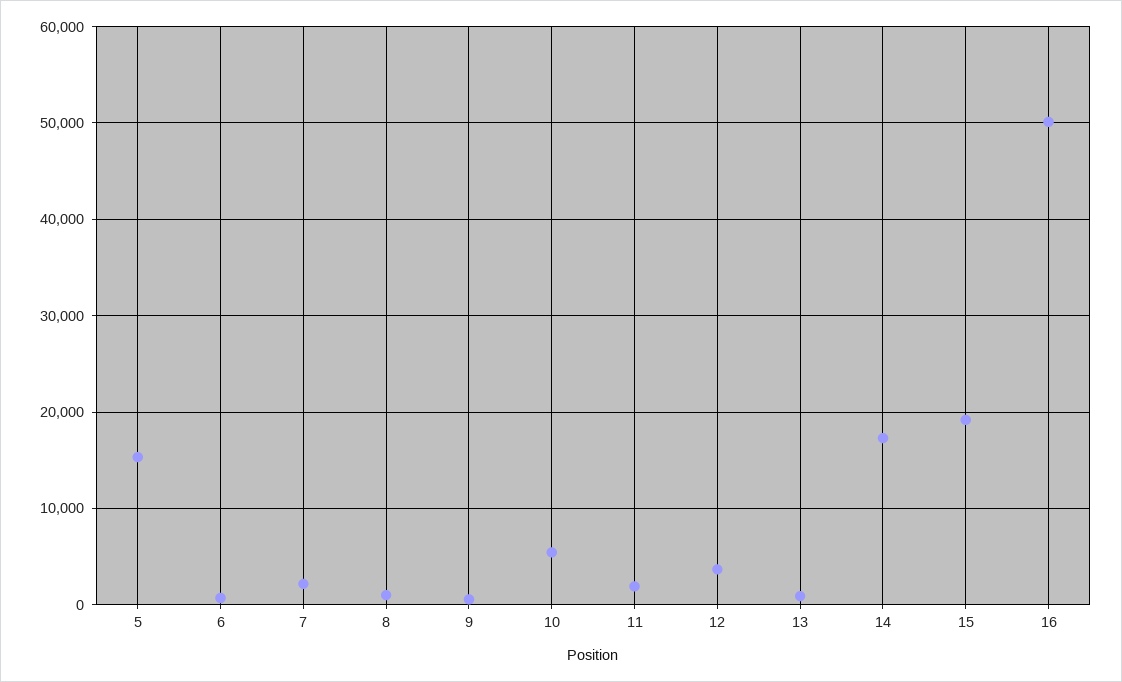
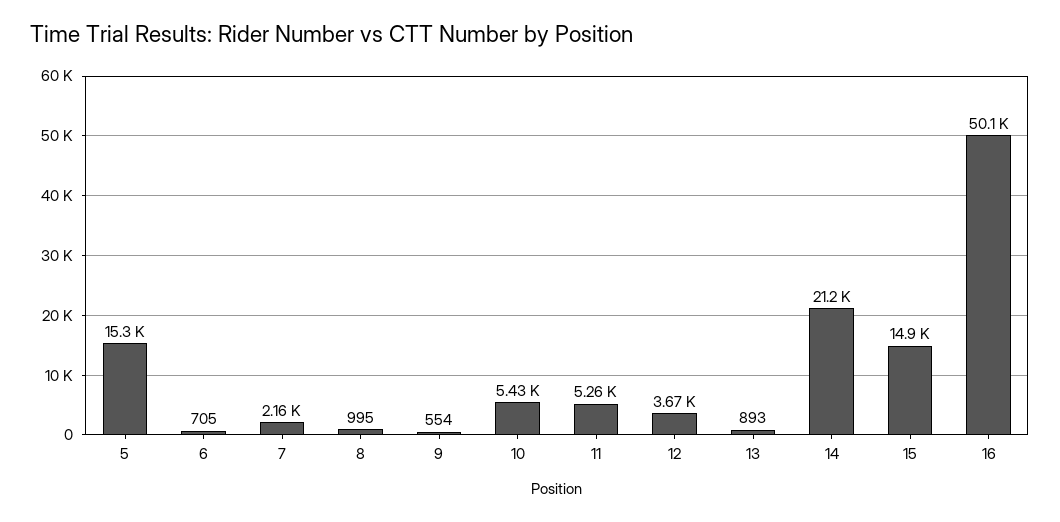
11: 2000 -> 5260
14: 17000 -> 21200
15: 19000 -> 14900

